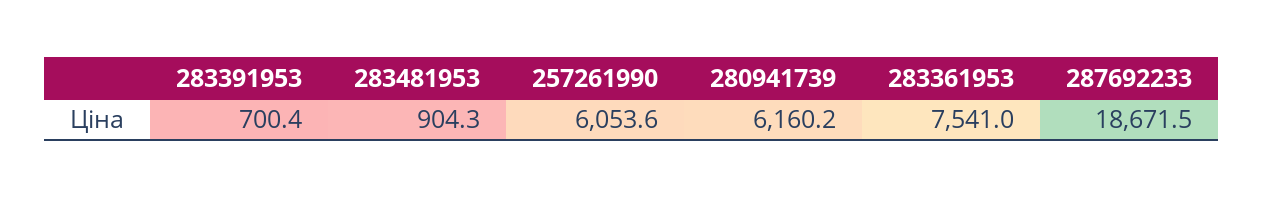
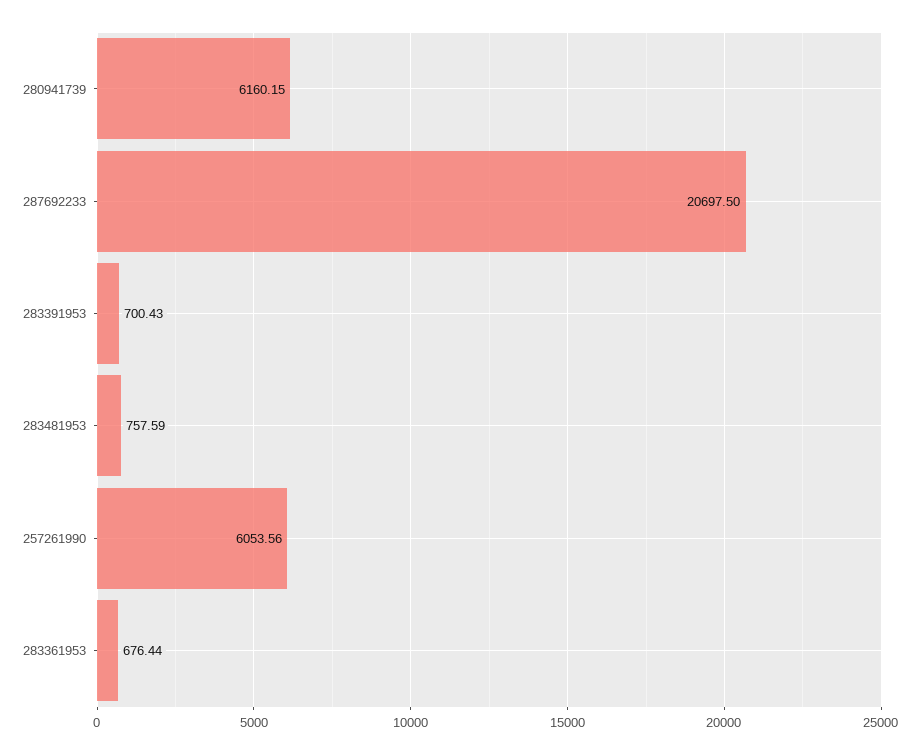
283481953: 904.3 -> 757.59
283361953: 7541 -> 676.44
287692233: 18671.5 -> 20697.5

